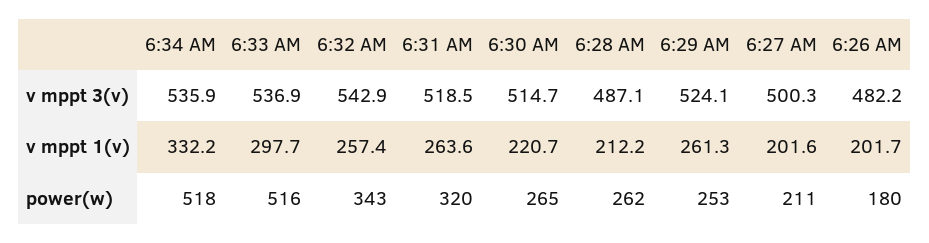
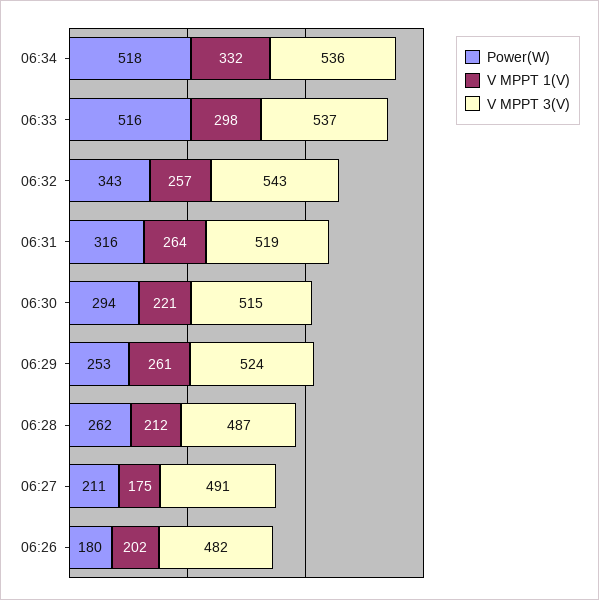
v mppt 3(v), 6:27 AM: 500.3 -> 491
v mppt 1(v), 6:27 AM: 201.6 -> 175
power(w), 6:31 AM: 320 -> 316
power(w), 6:30 AM: 265 -> 294

